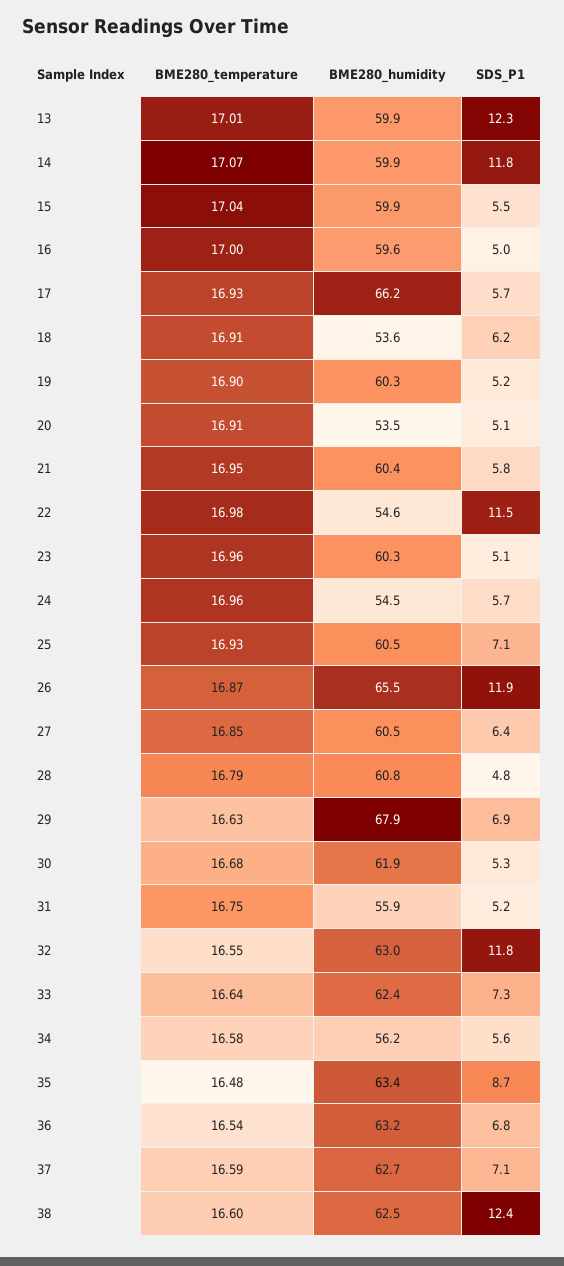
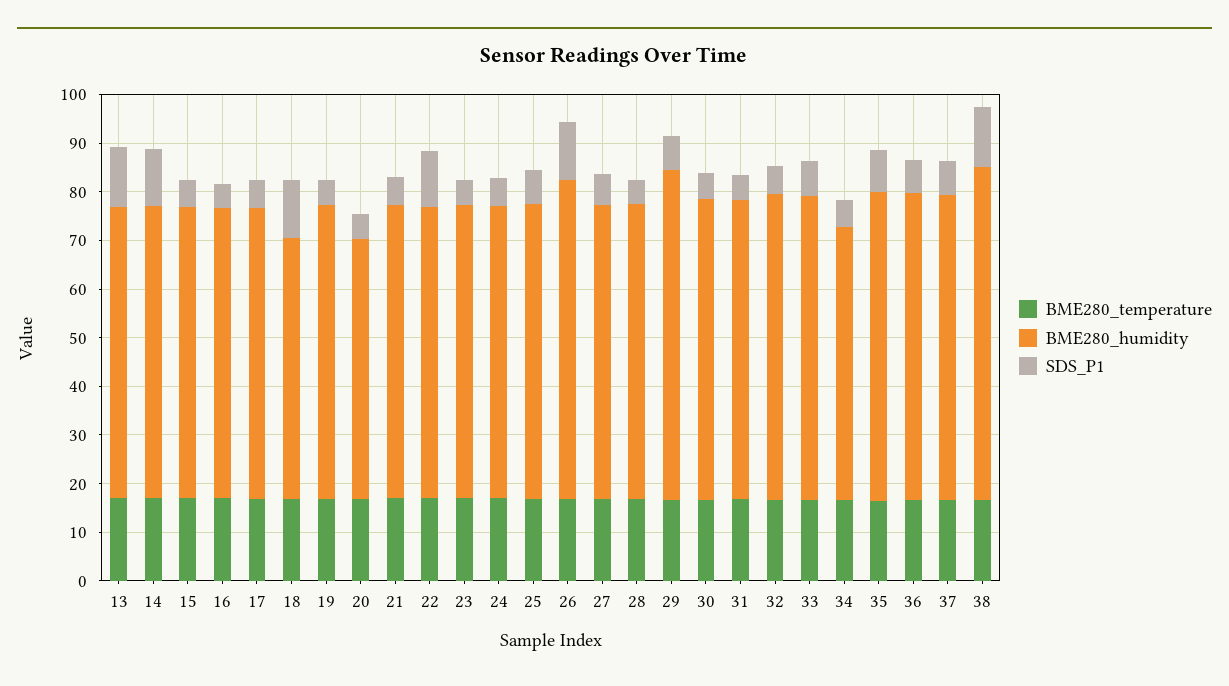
BME280_humidity, 17: 66.2 -> 60
SDS_P1, 18: 6.2 -> 12
BME280_humidity, 22: 54.6 -> 60
BME280_humidity, 24: 54.5 -> 60
BME280_humidity, 31: 55.9 -> 62
SDS_P1, 32: 11.8 -> 6
BME280_humidity, 38: 62.5 -> 68

